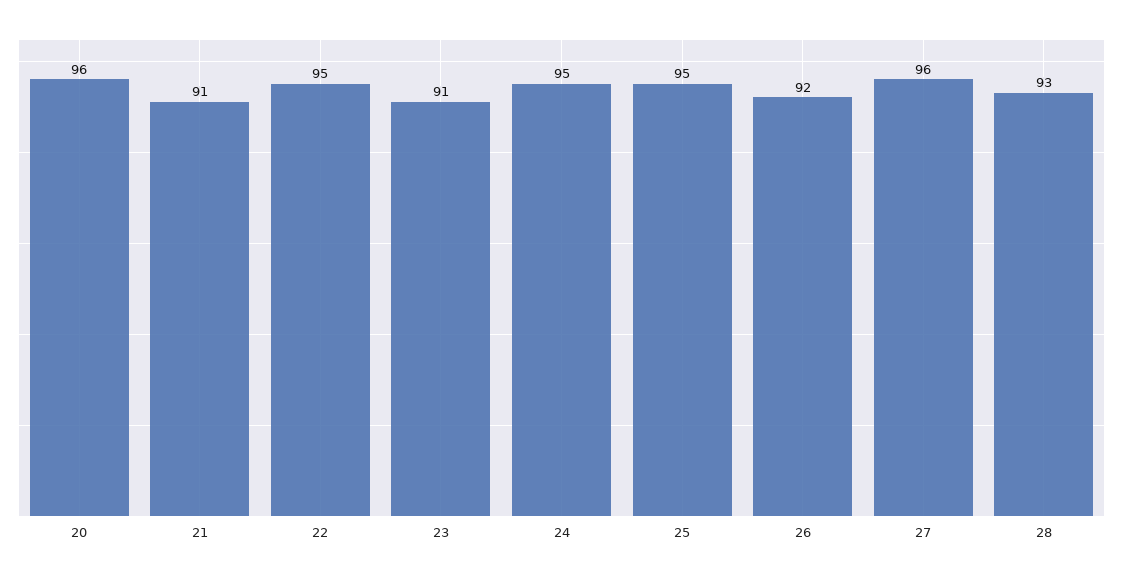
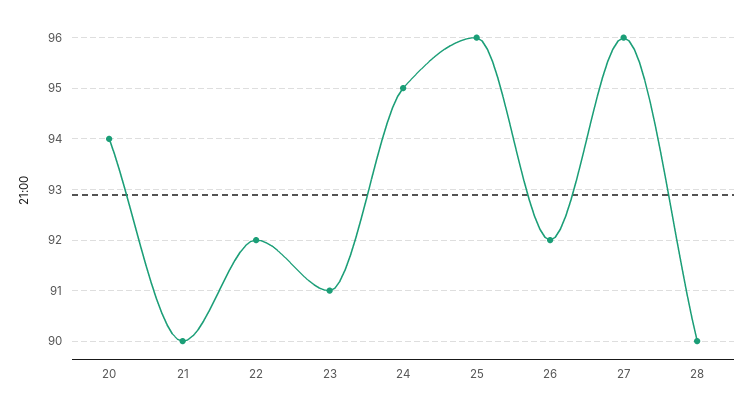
20: 96 -> 94
21: 91 -> 90
22: 95 -> 92
25: 95 -> 96
28: 93 -> 90

